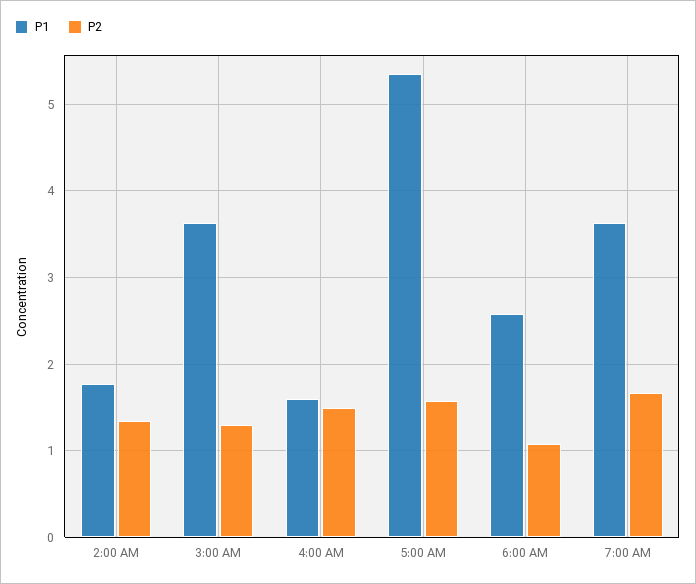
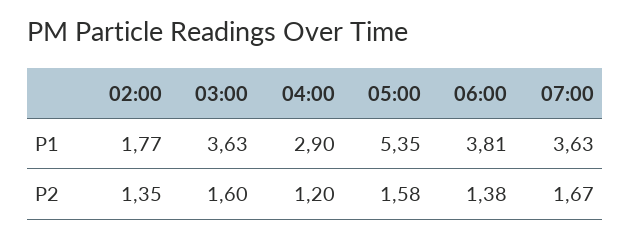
P2, 3:00 AM: 1.3 -> 1.6
P1, 4:00 AM: 1.6 -> 2.9
P2, 4:00 AM: 1.5 -> 1.2
P1, 6:00 AM: 2.6 -> 3.81
P2, 6:00 AM: 1.1 -> 1.38

